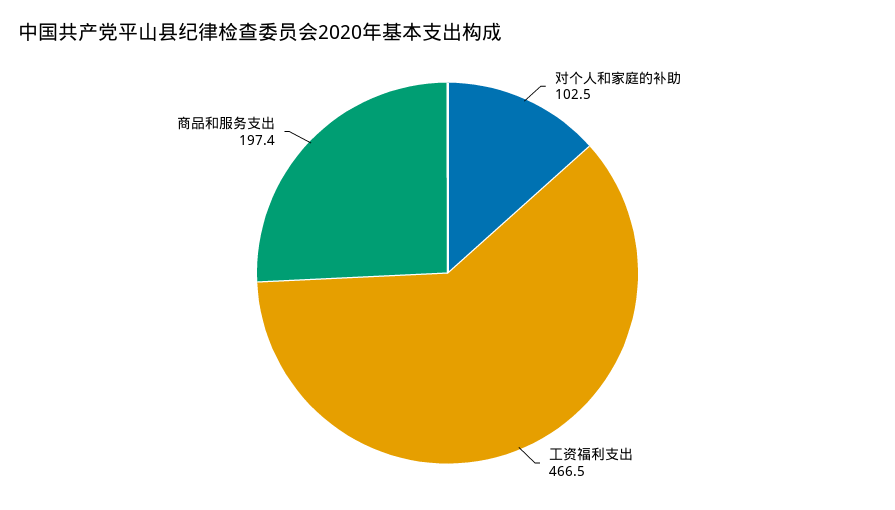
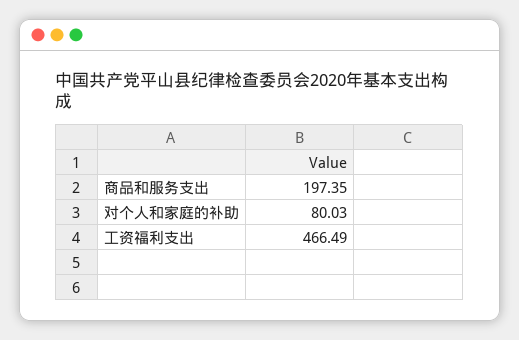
对个人和家庭的补助: 102.5 -> 80.03

